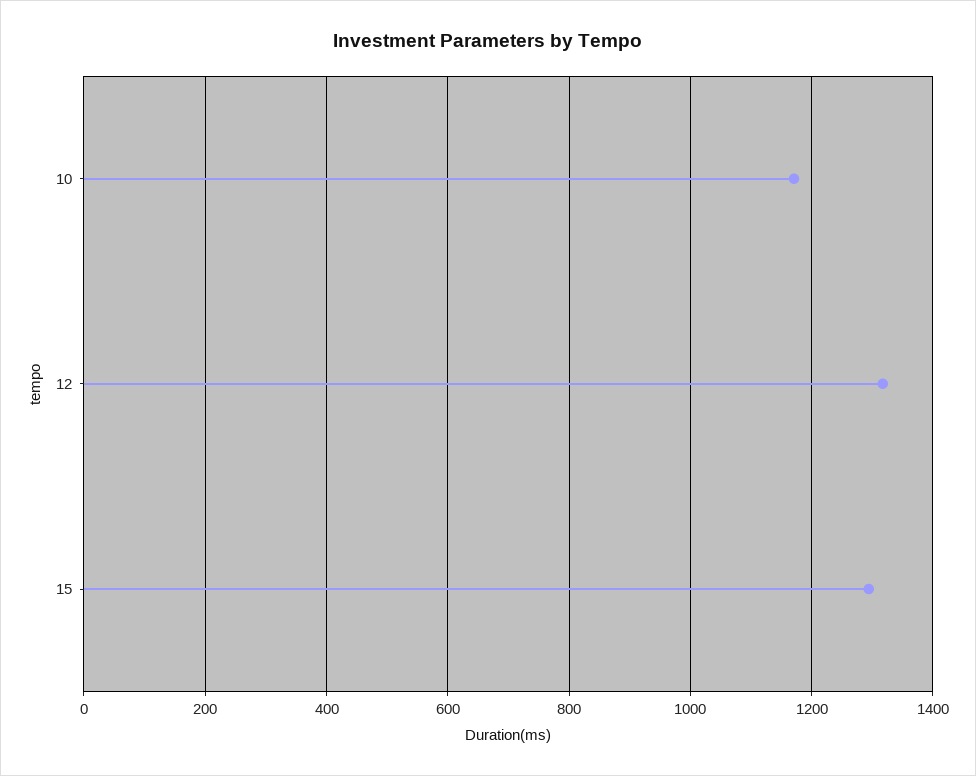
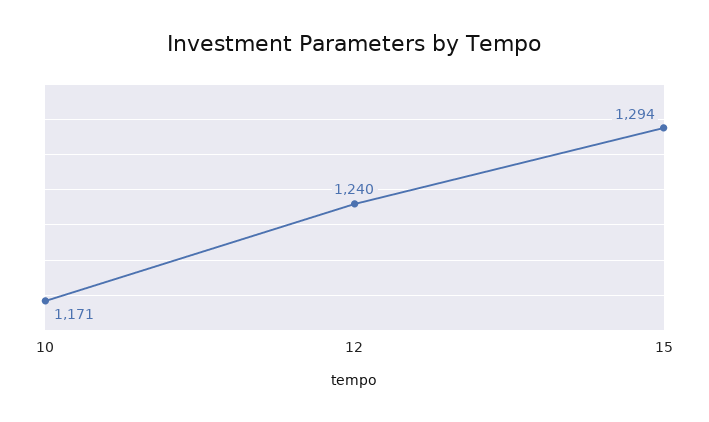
12: 1320 -> 1240

